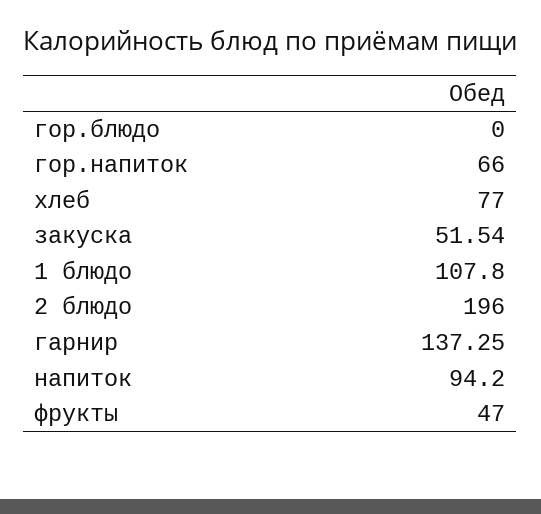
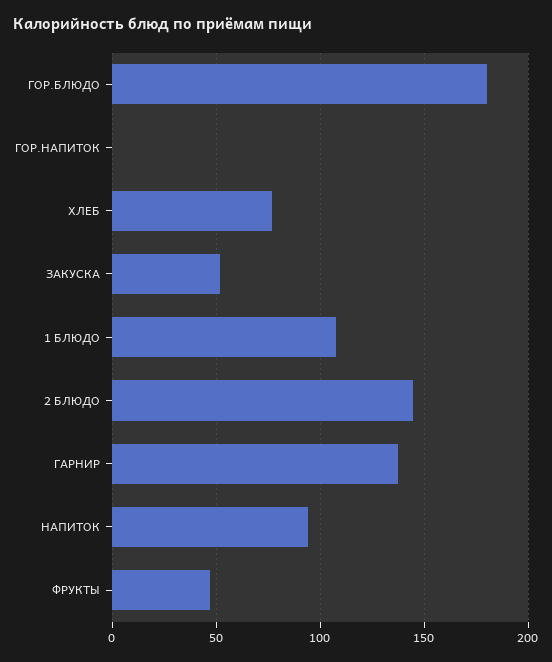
гор.блюдо: 0 -> 180
гор.напиток: 66 -> 0
2 блюдо: 196 -> 145

